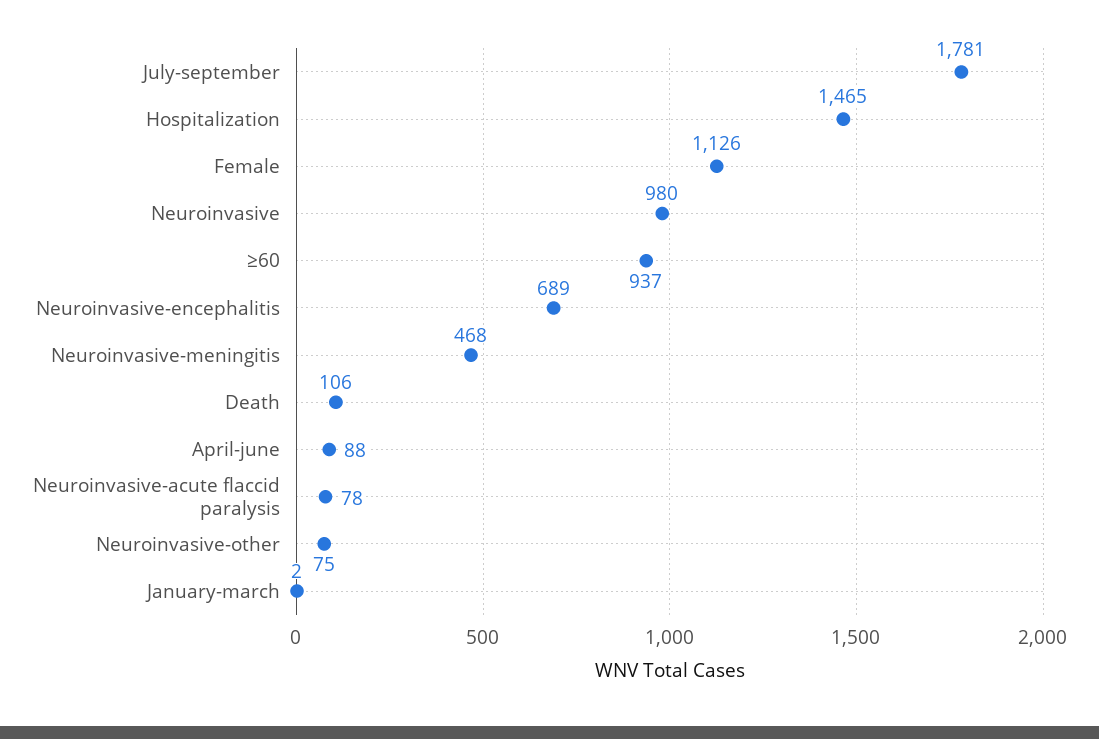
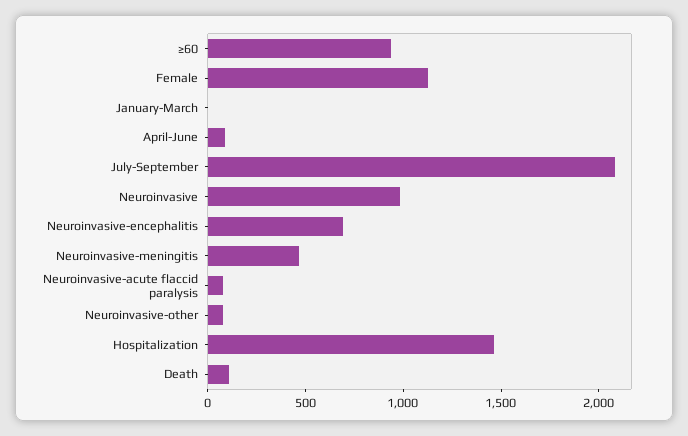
July-september: 1781 -> 2100

